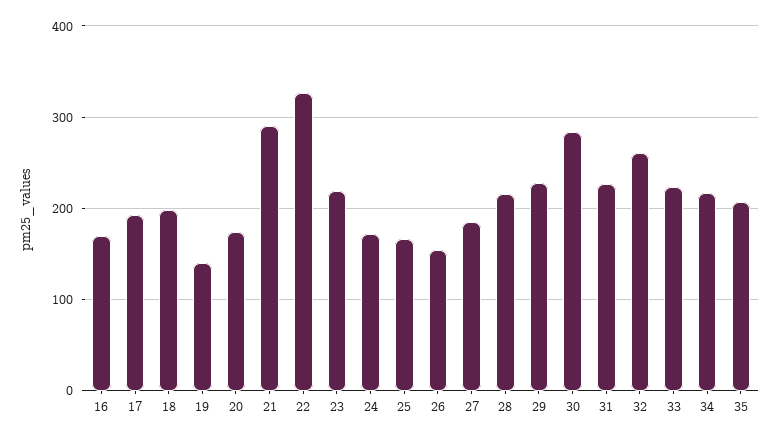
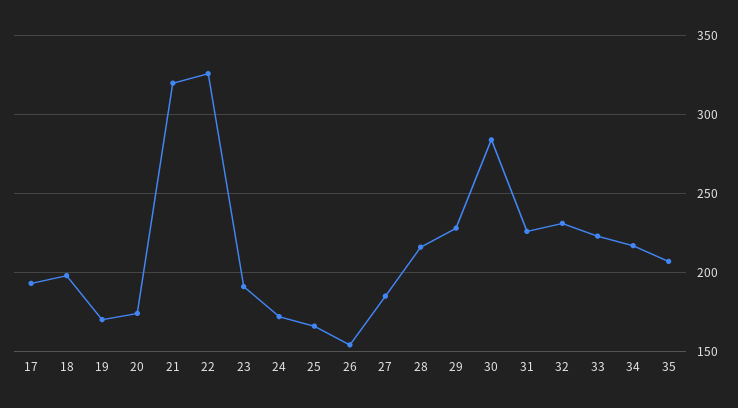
16: 170 -> none
19: 140 -> 170
21: 290 -> 320
23: 220 -> 190
32: 260 -> 230

